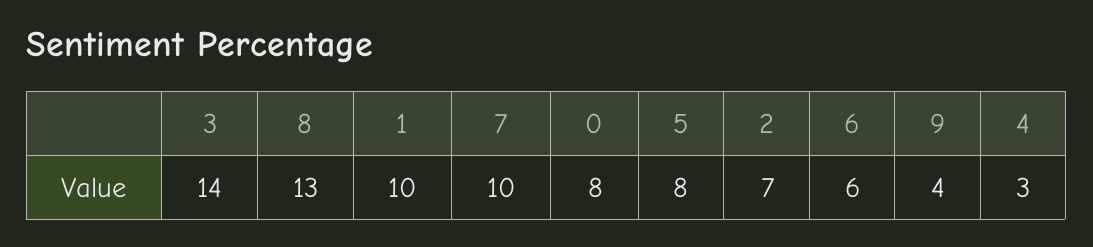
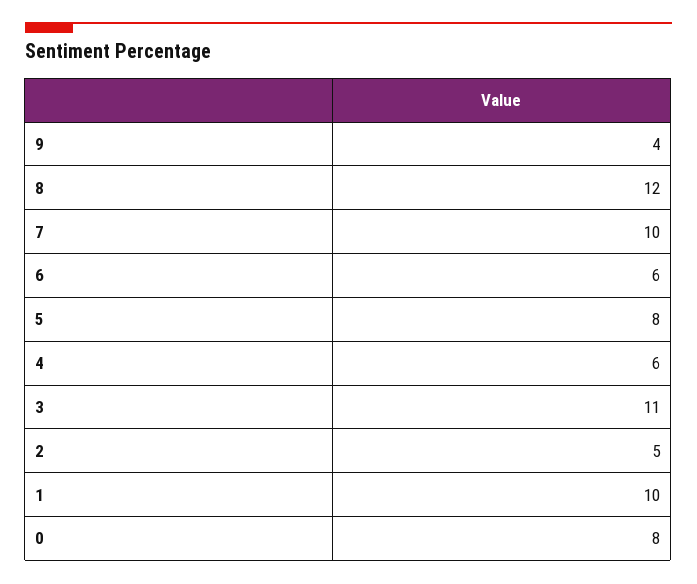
3: 14 -> 11
8: 13 -> 12
2: 7 -> 5
4: 3 -> 6

